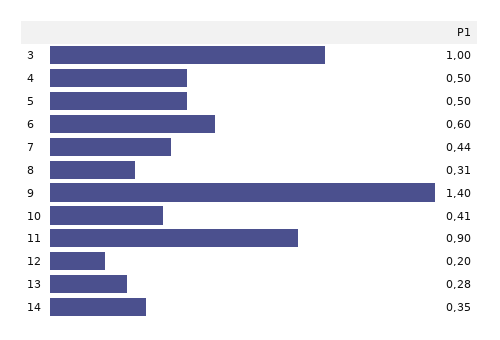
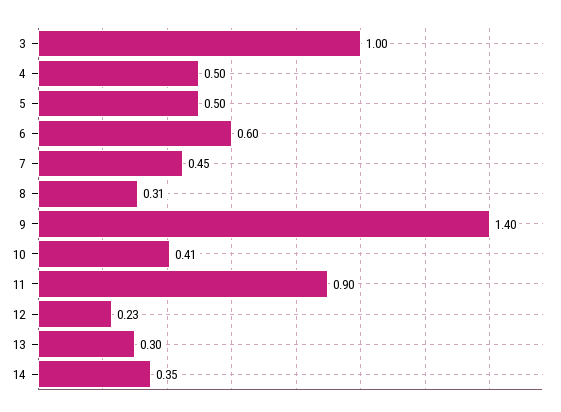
7: 0.44 -> 0.45
12: 0.2 -> 0.23
13: 0.28 -> 0.3

